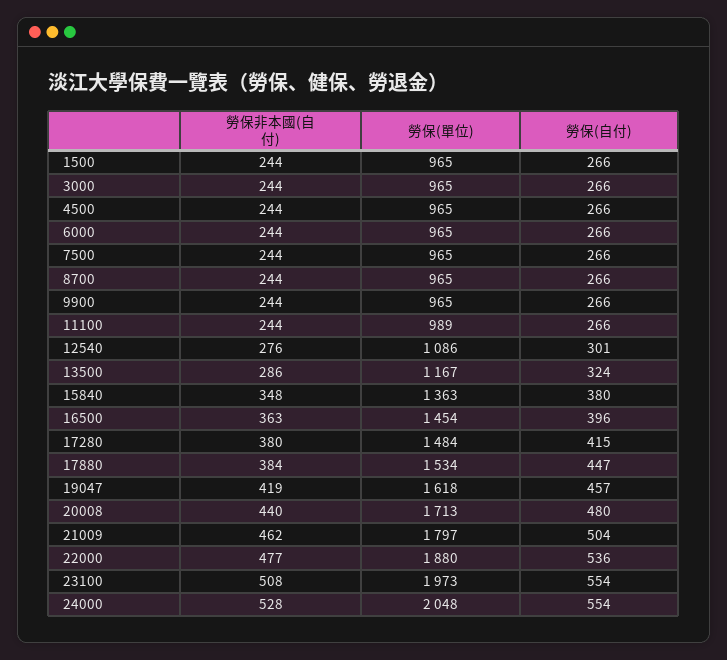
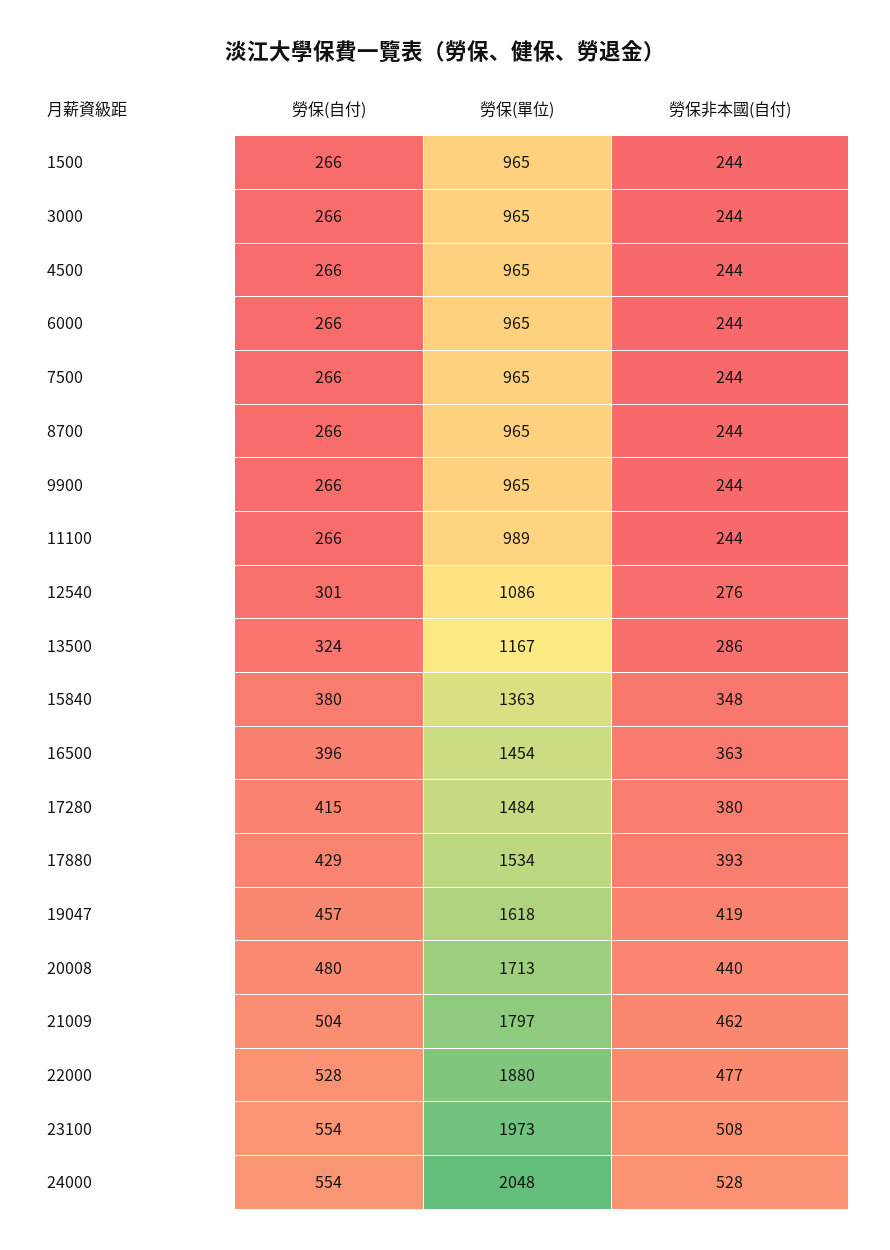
勞保非本國(自付), 17880: 384 -> 393
勞保(自付), 17880: 447 -> 429
勞保(自付), 22000: 536 -> 528

